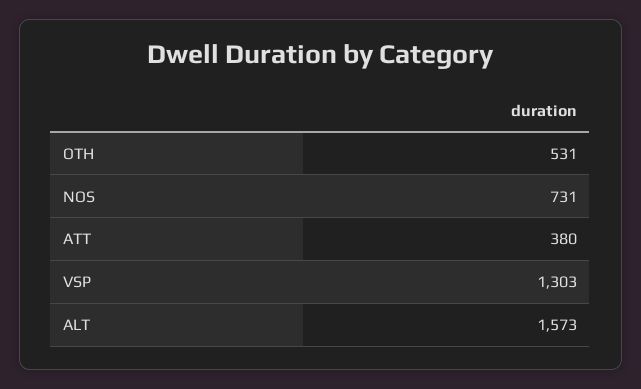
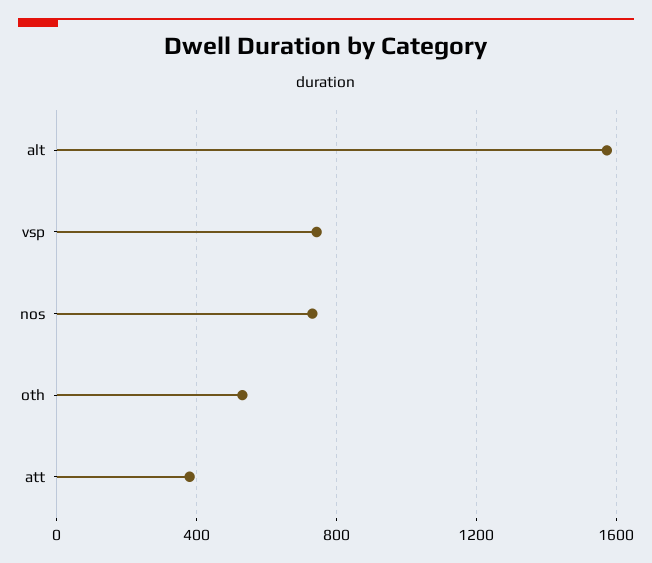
VSP: 1303 -> 750

